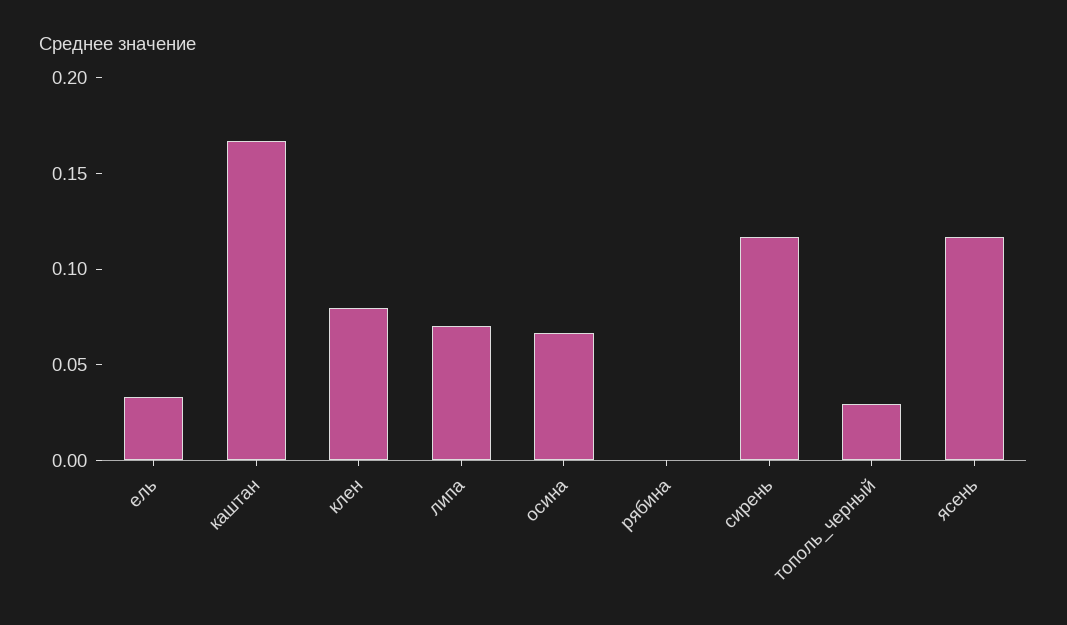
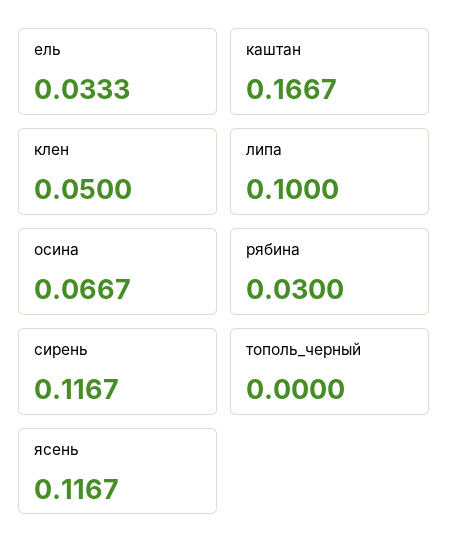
клен: 0.08 -> 0.05
липа: 0.07 -> 0.1
рябина: 0 -> 0.03
тополь_черный: 0.03 -> 0

